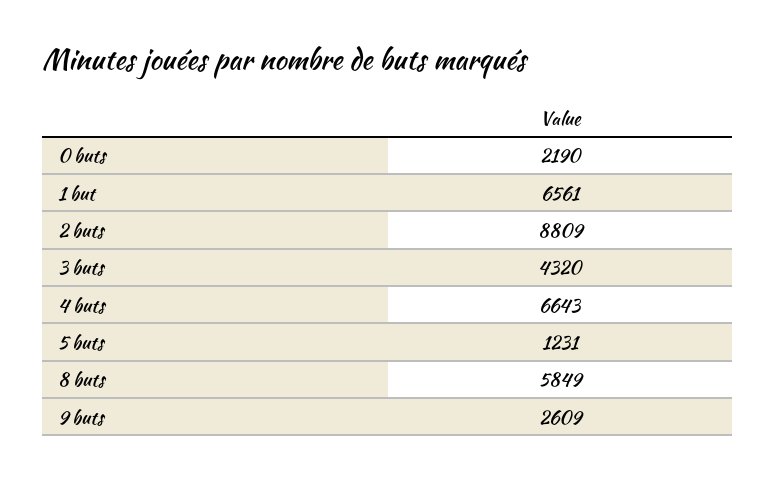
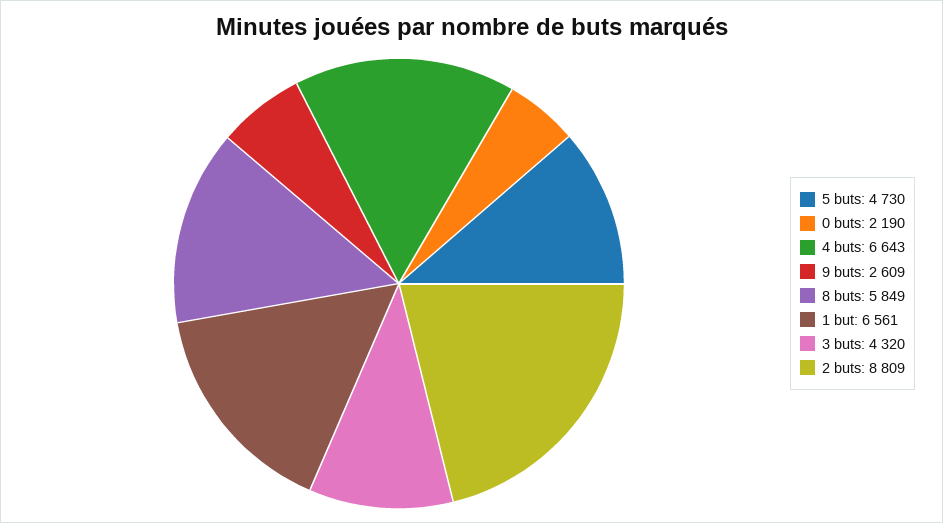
5 buts: 1231 -> 4730

